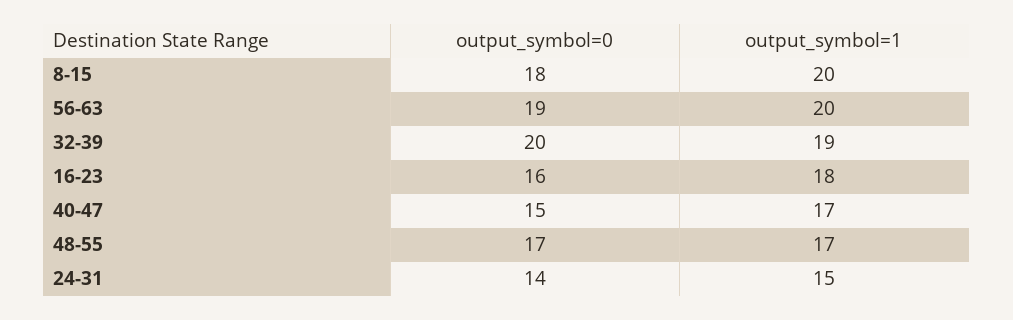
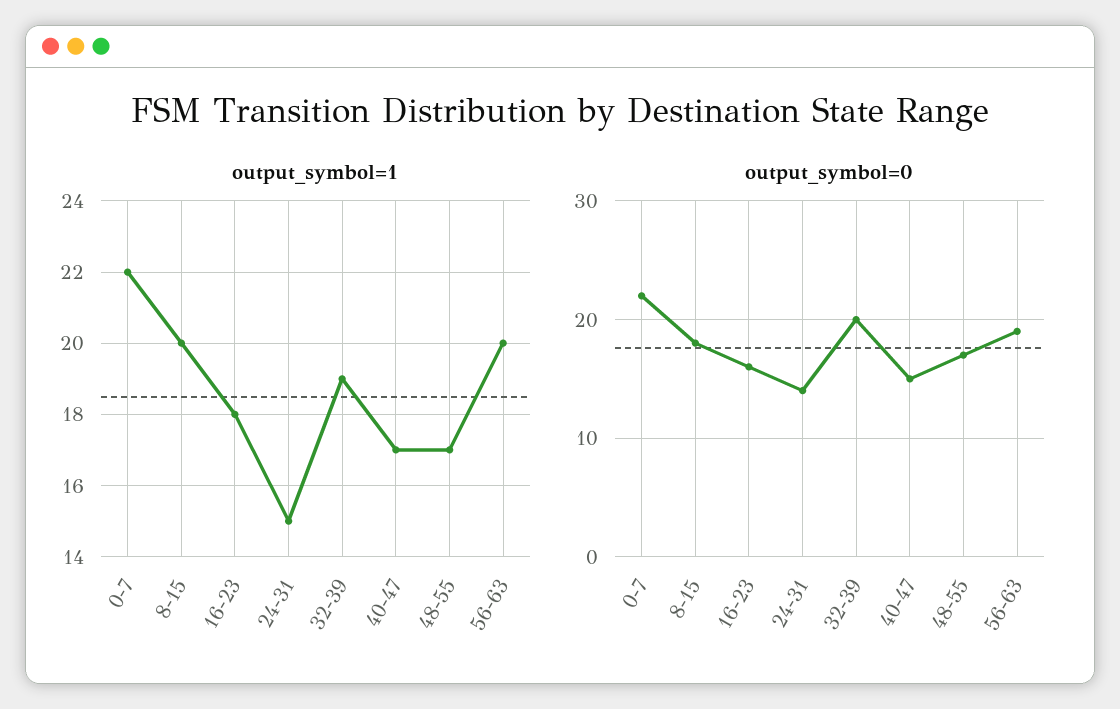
output_symbol=1, 0-7: none -> 22
output_symbol=0, 0-7: none -> 22

